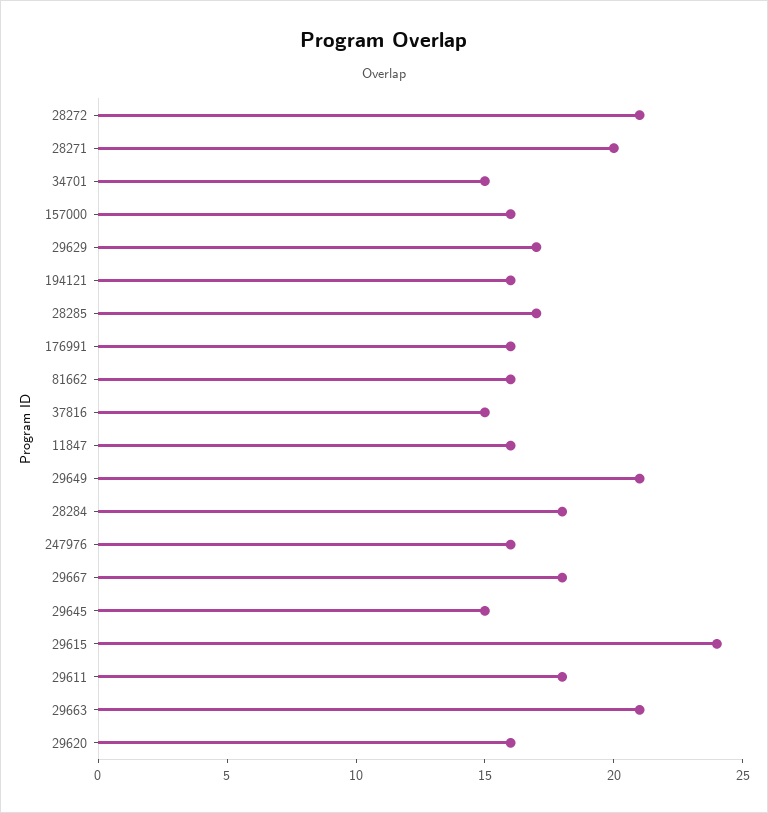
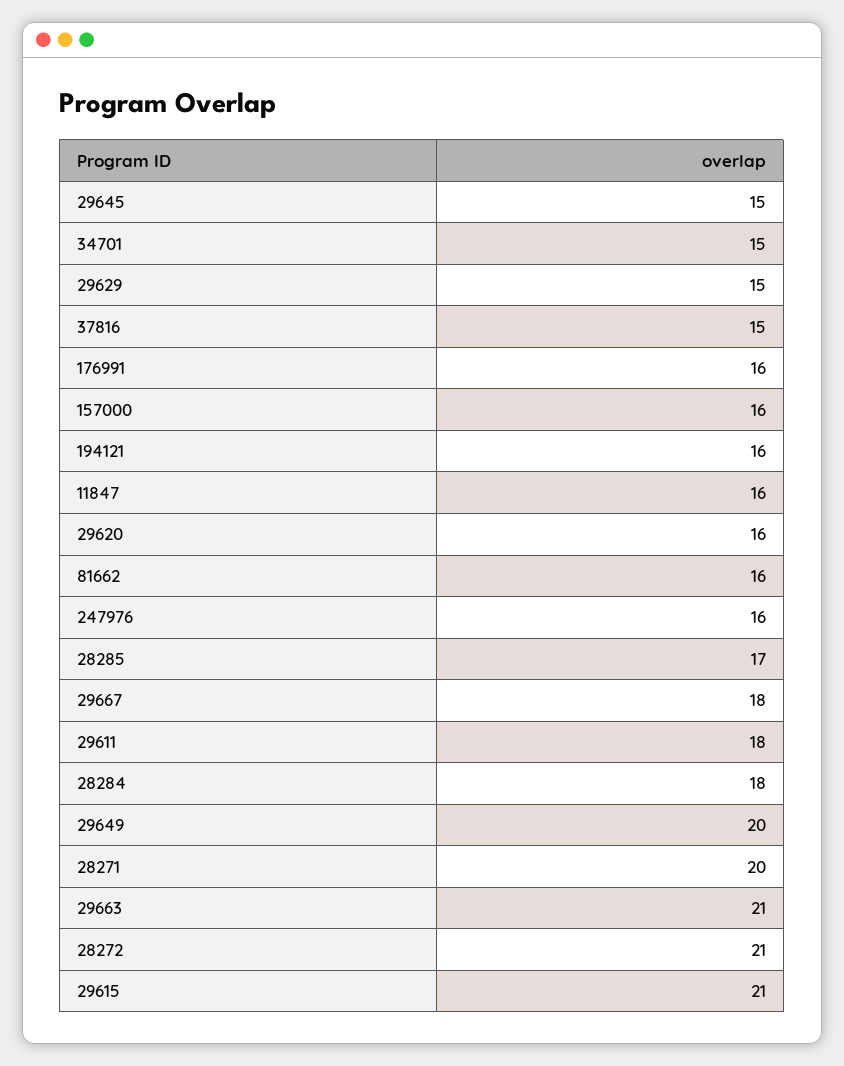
29629: 17 -> 15
29649: 21 -> 20
29615: 24 -> 21

